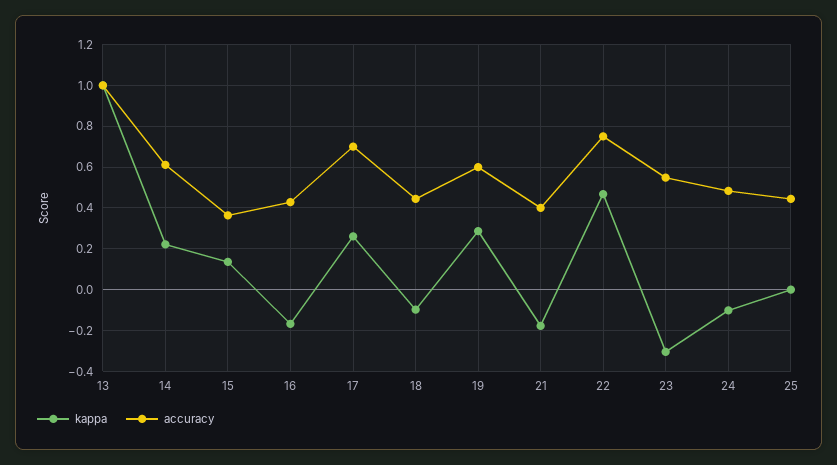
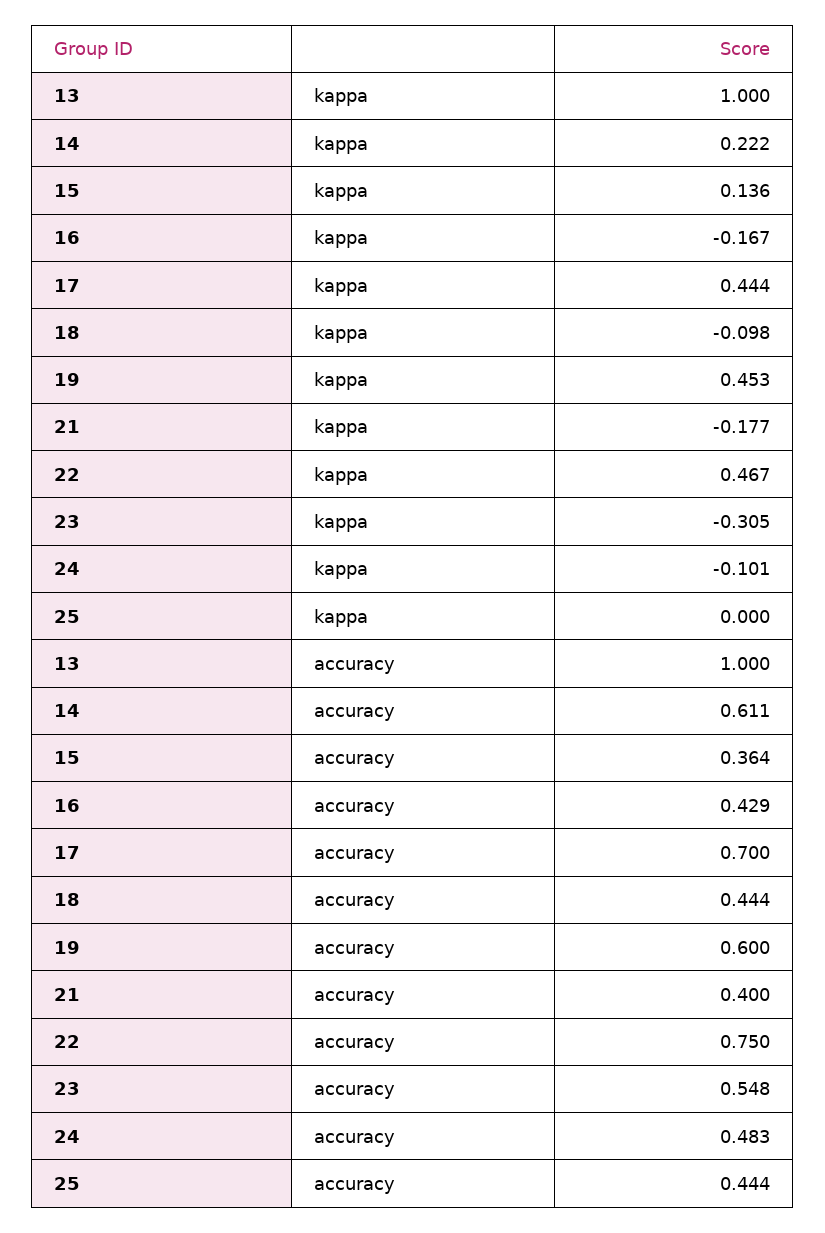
kappa, 17: 0.25 -> 0.444
kappa, 19: 0.3 -> 0.453

